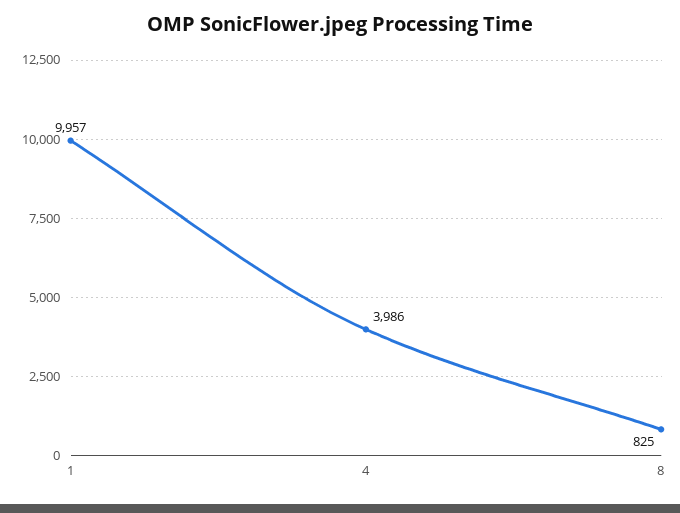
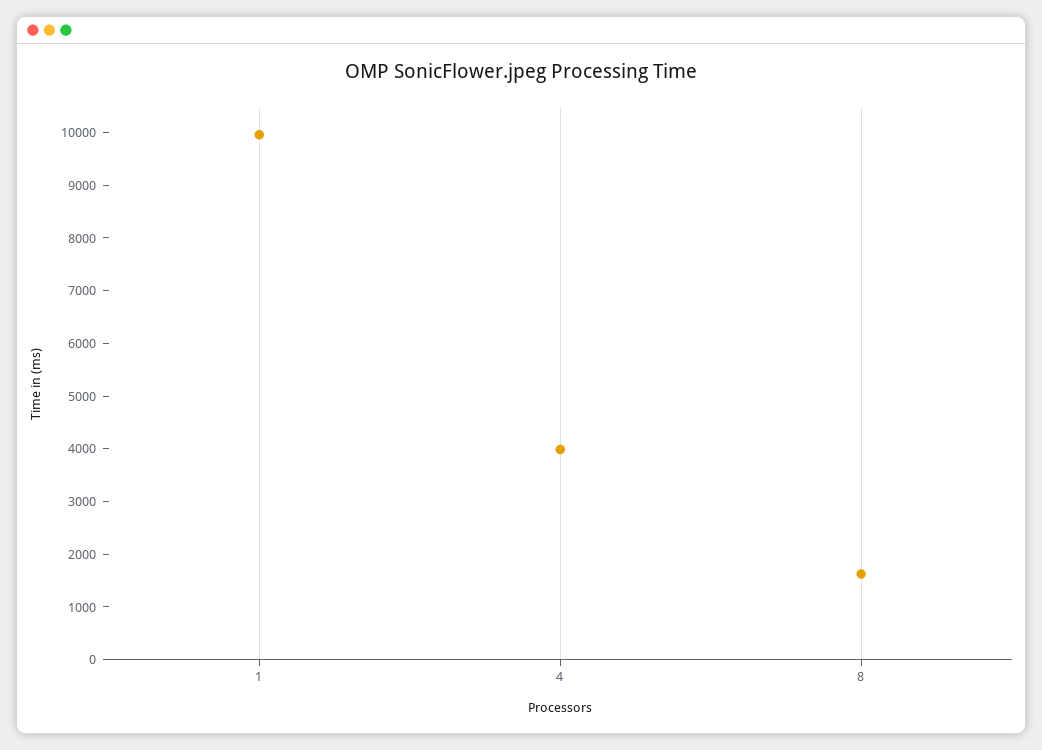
8: 825 -> 1600

